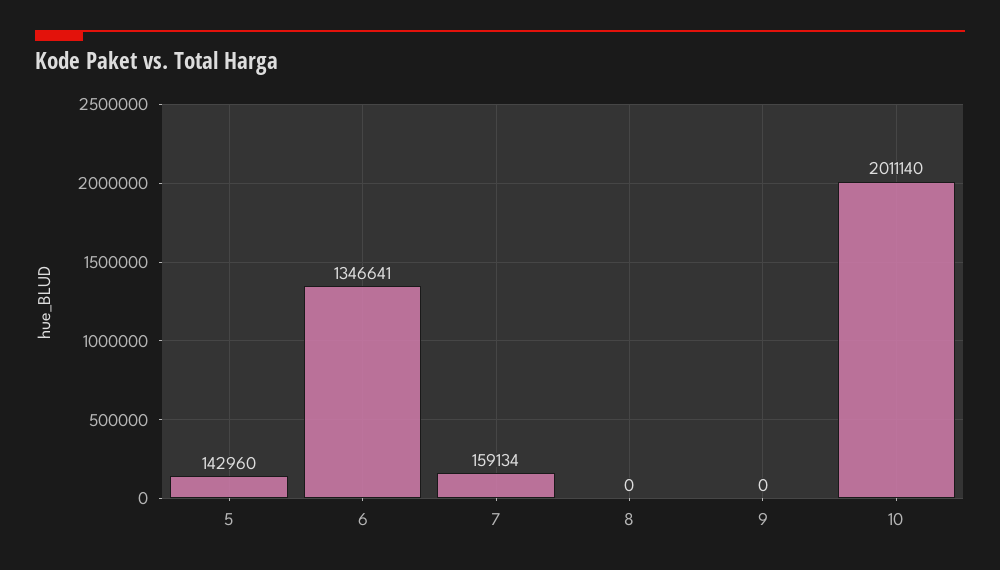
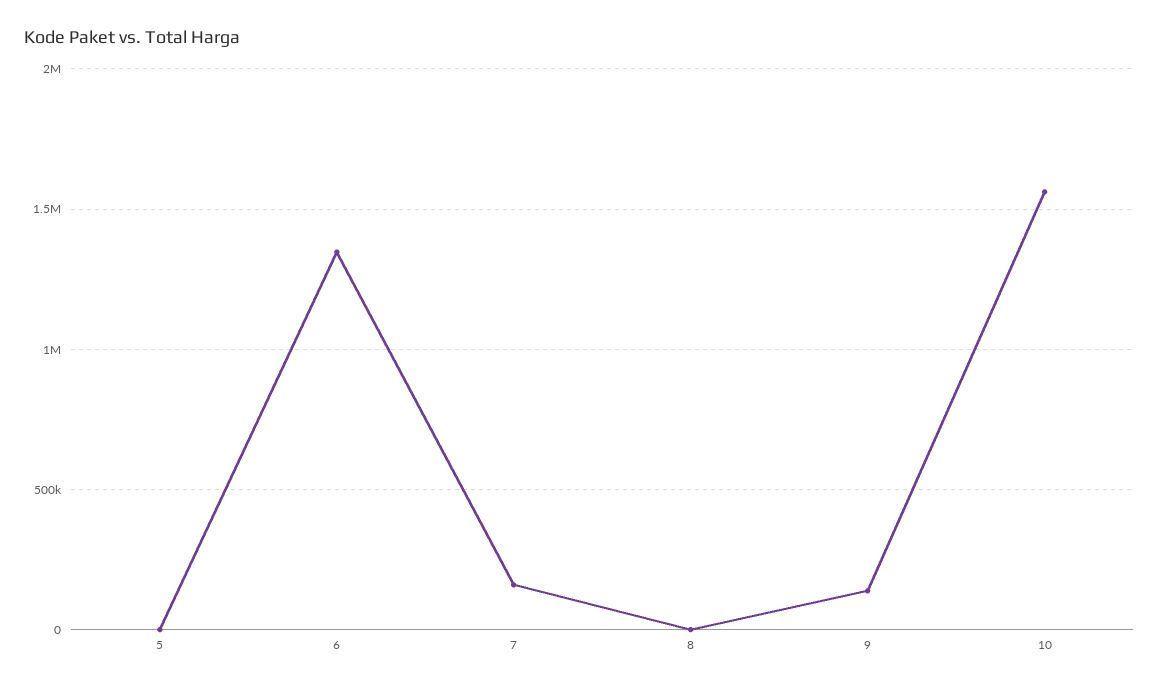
5: 142960 -> 0
9: 0 -> 150000
10: 2011140 -> 1550000

